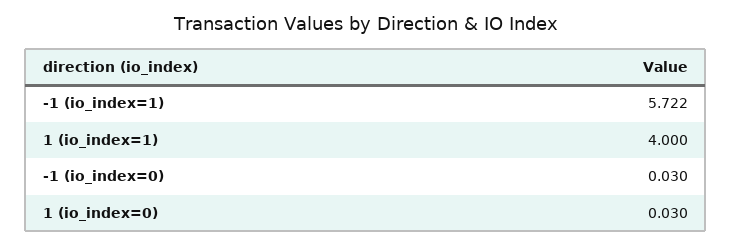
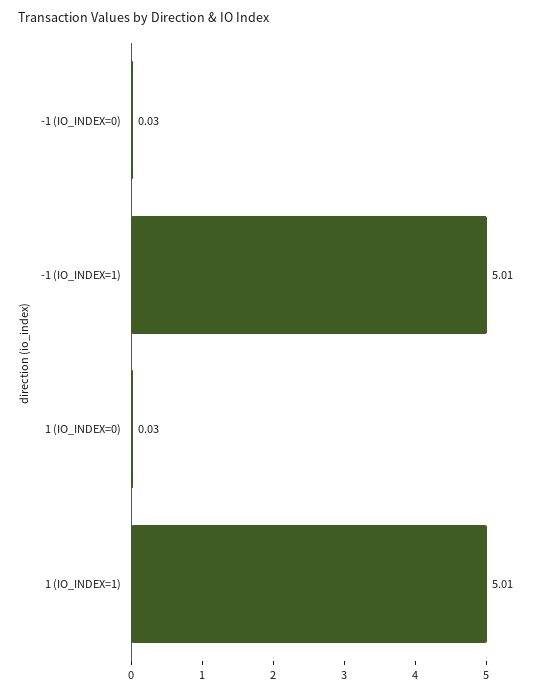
-1 (io_index=1): 5.722 -> 5.01
1 (io_index=1): 4 -> 5.01

